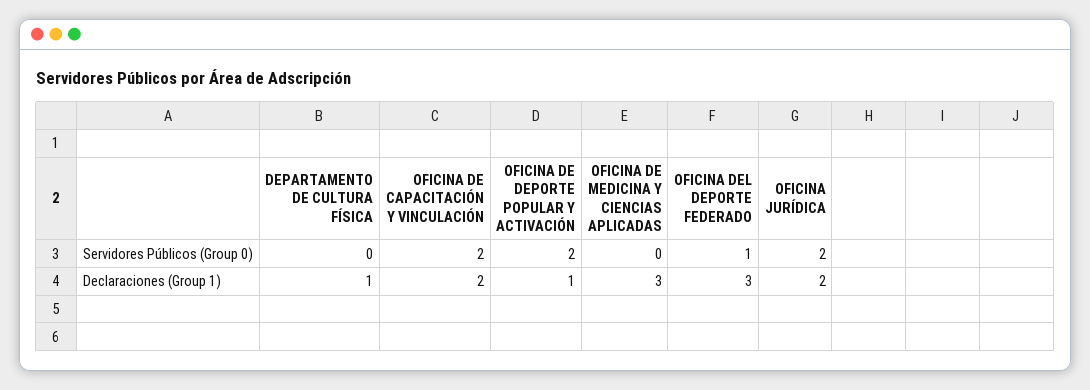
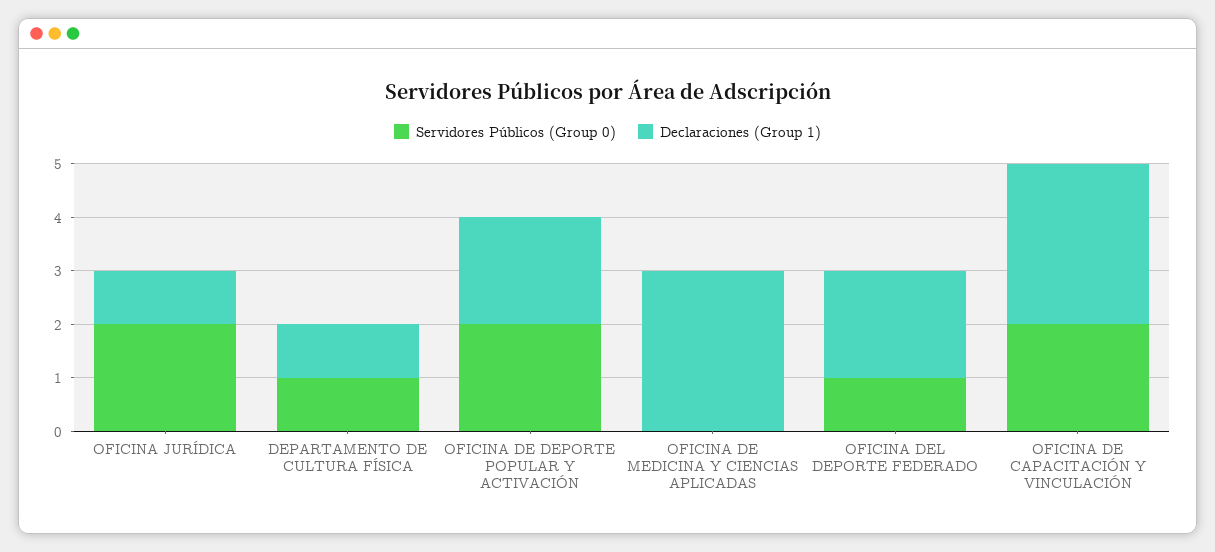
Servidores Públicos (Group 0), DEPARTAMENTO DE CULTURA FÍSICA: 0 -> 1
Declaraciones (Group 1), OFICINA DE CAPACITACIÓN Y VINCULACIÓN: 2 -> 3
Declaraciones (Group 1), OFICINA DE DEPORTE POPULAR Y ACTIVACIÓN: 1 -> 2
Declaraciones (Group 1), OFICINA DEL DEPORTE FEDERADO: 3 -> 2
Declaraciones (Group 1), OFICINA JURÍDICA: 2 -> 1

